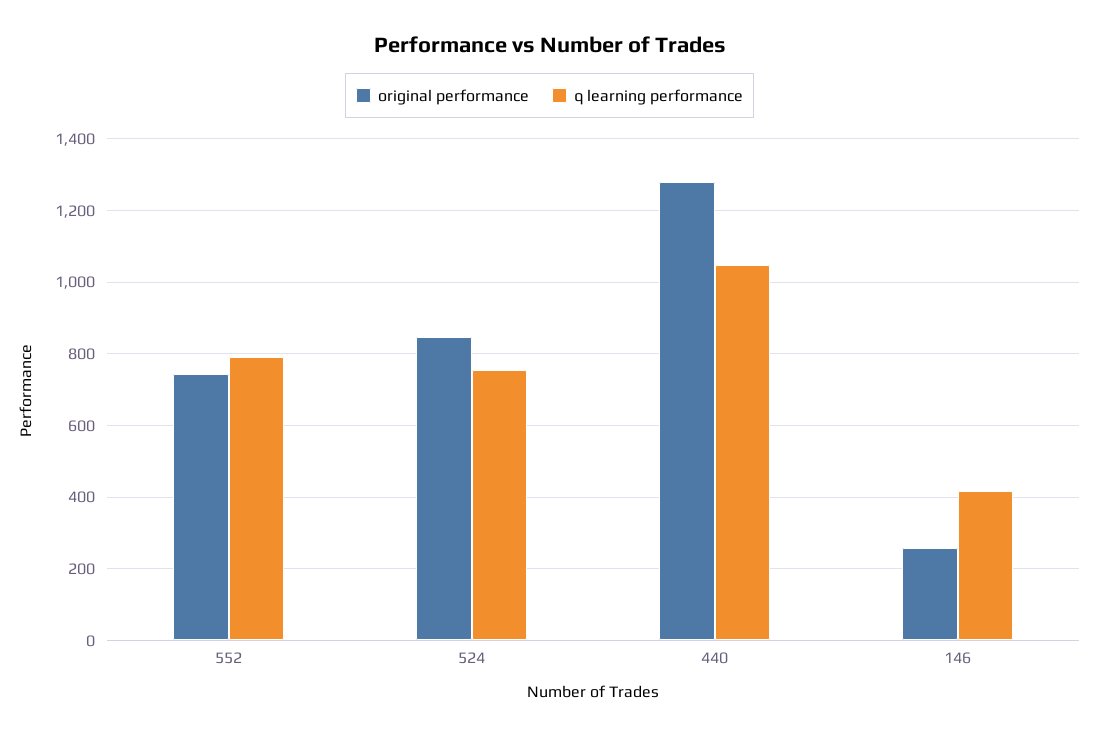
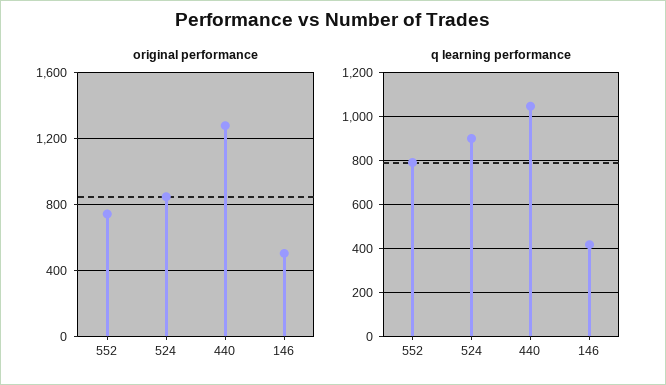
q learning performance, 524: 760 -> 900
original performance, 146: 260 -> 500

